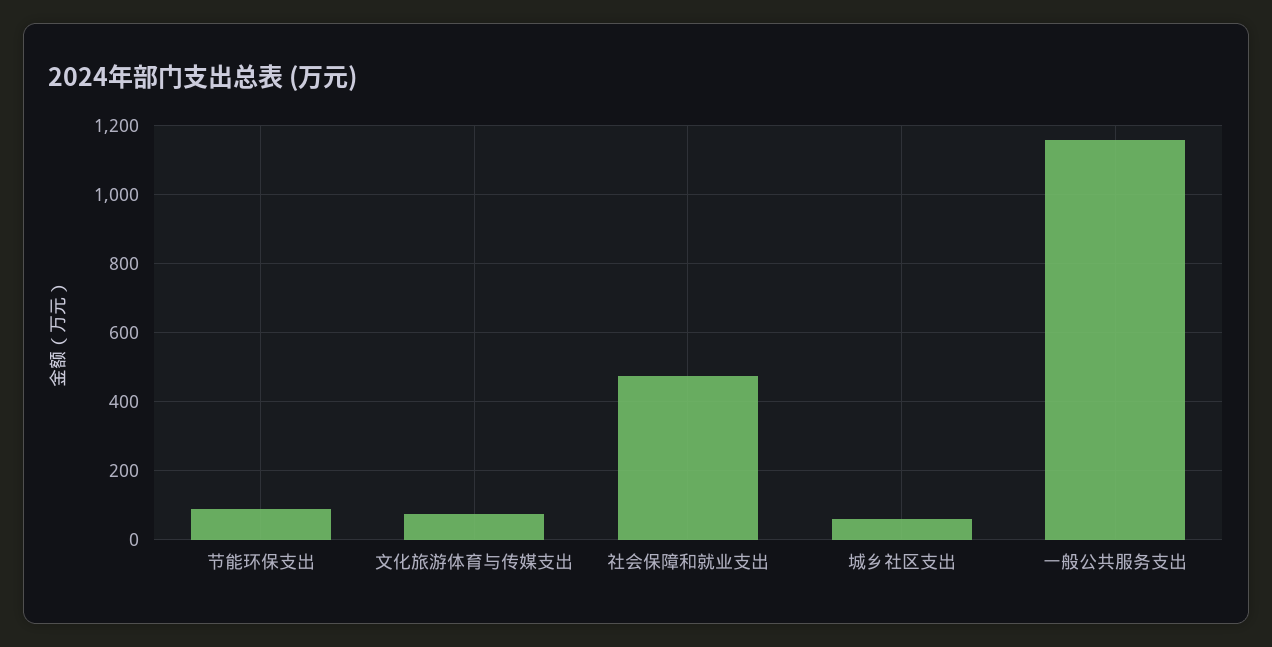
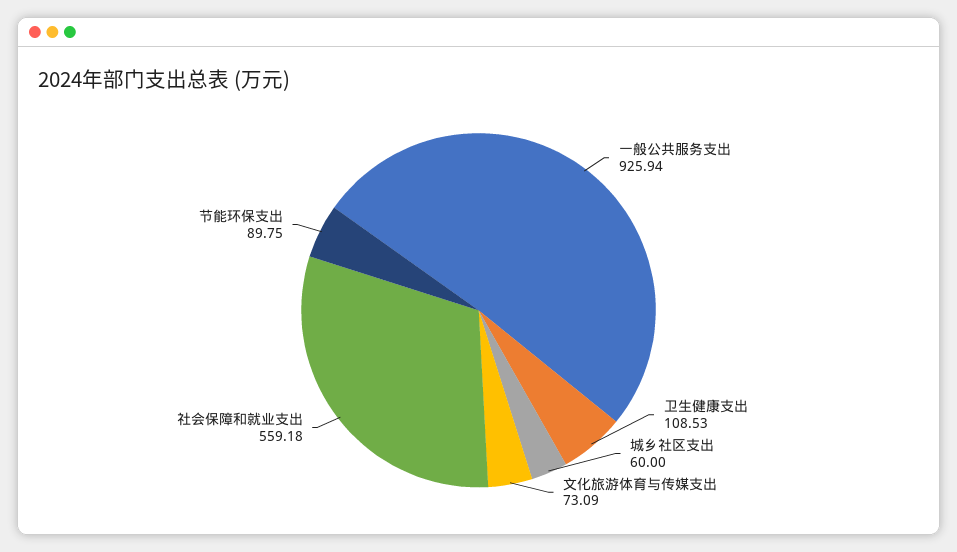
社会保障和就业支出: 480 -> 559.18
一般公共服务支出: 1160 -> 925.94
卫生健康支出: none -> 108.53

